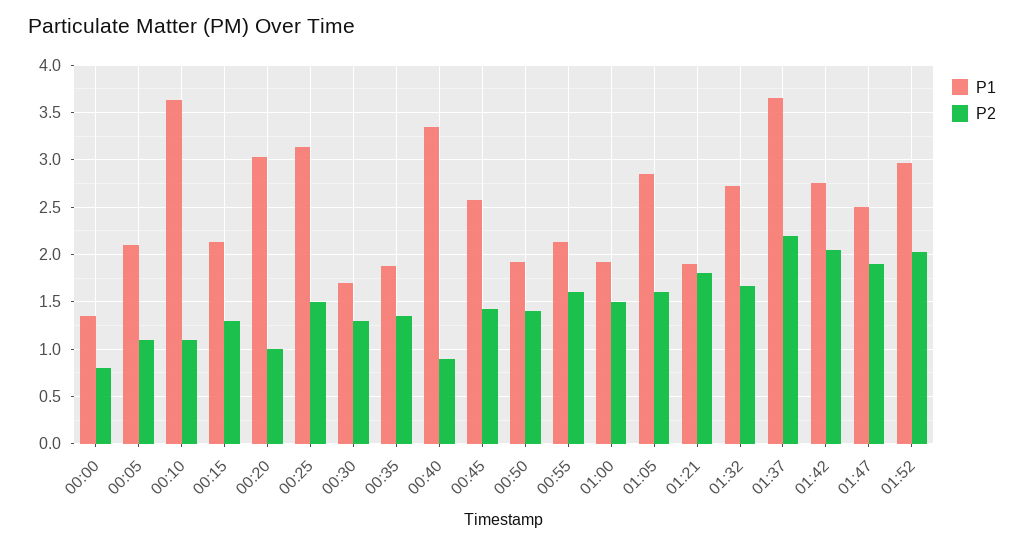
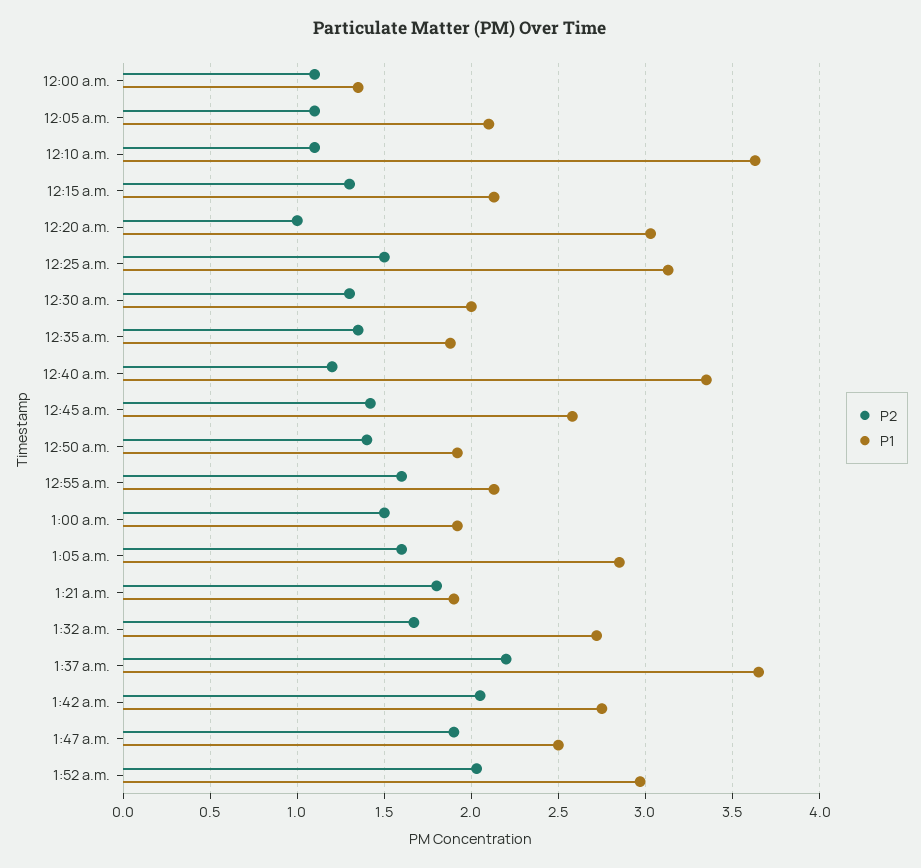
P2, 00:00: 0.8 -> 1.1
P1, 00:30: 1.7 -> 2
P2, 00:40: 0.9 -> 1.2

